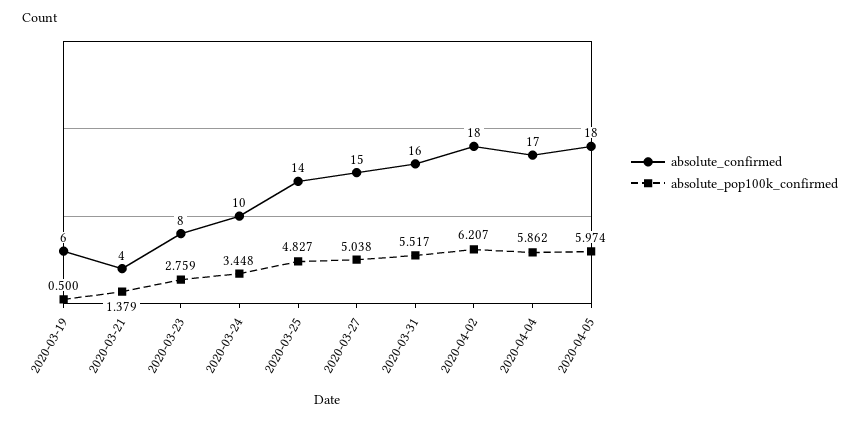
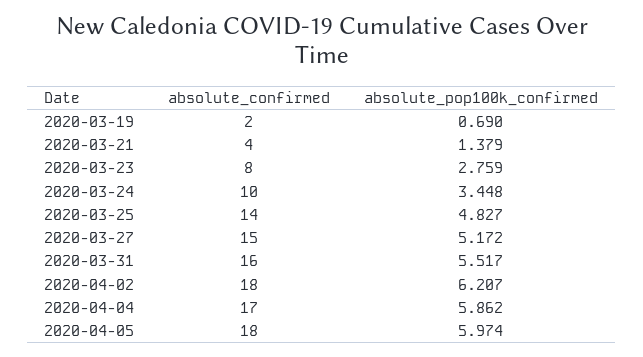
absolute_confirmed, 2020-03-19: 6 -> 2
absolute_pop100k_confirmed, 2020-03-19: 0.5 -> 0.69
absolute_pop100k_confirmed, 2020-03-27: 5.038 -> 5.172

